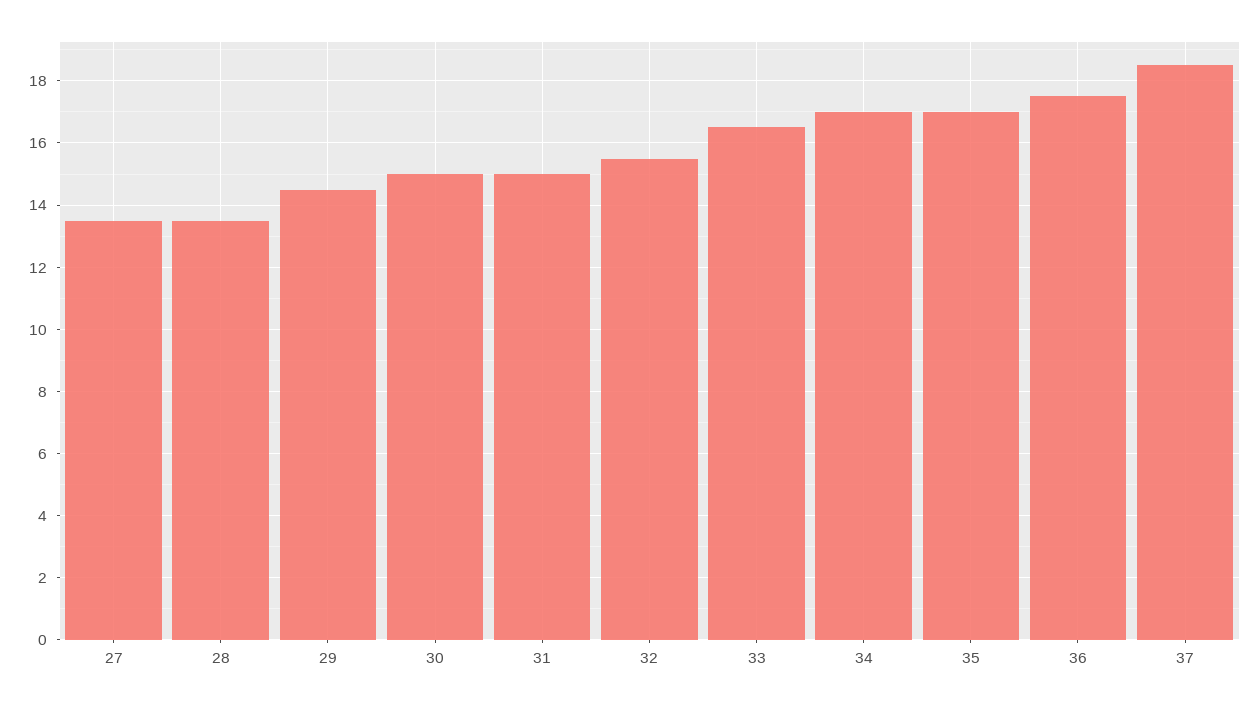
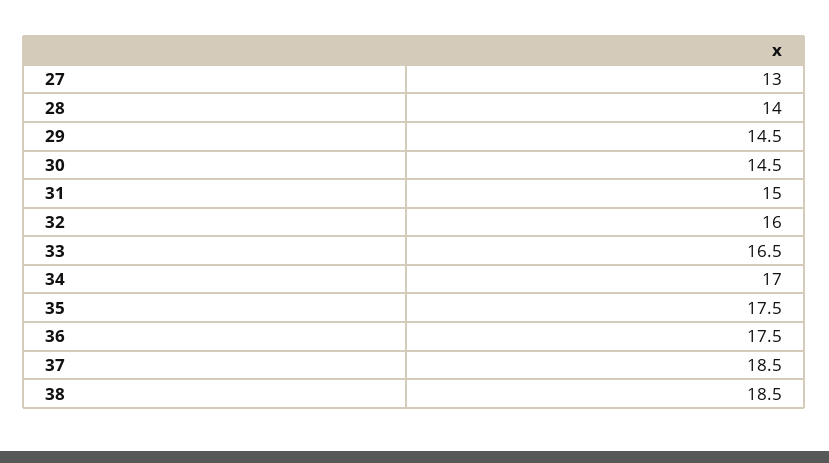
27: 13.5 -> 13
28: 13.5 -> 14
30: 15 -> 14.5
32: 15.5 -> 16
35: 17 -> 17.5
38: none -> 18.5

